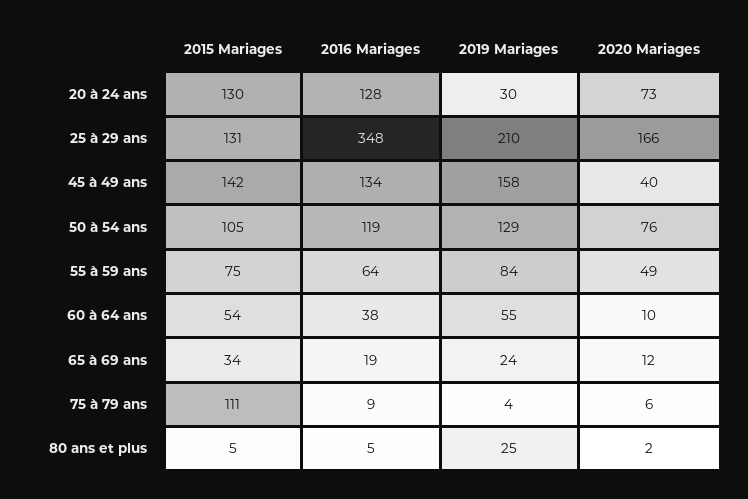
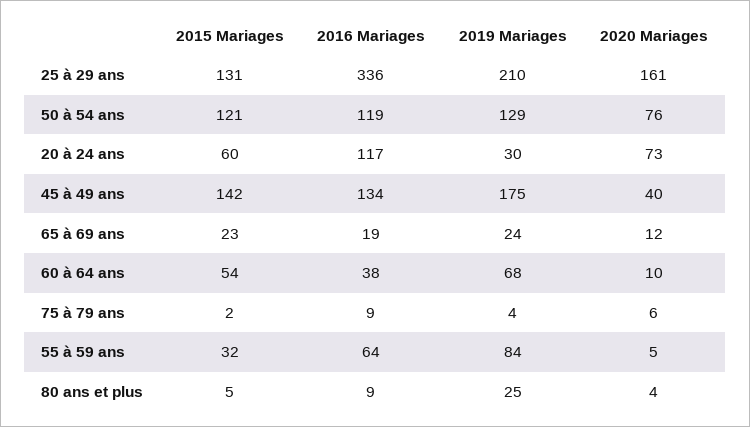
2015 Mariages, 20 à 24 ans: 130 -> 60
2016 Mariages, 20 à 24 ans: 128 -> 117
2016 Mariages, 25 à 29 ans: 348 -> 336
2020 Mariages, 25 à 29 ans: 166 -> 161
2019 Mariages, 45 à 49 ans: 158 -> 175
2015 Mariages, 50 à 54 ans: 105 -> 121
2015 Mariages, 55 à 59 ans: 75 -> 32
2020 Mariages, 55 à 59 ans: 49 -> 5
2019 Mariages, 60 à 64 ans: 55 -> 68
2015 Mariages, 65 à 69 ans: 34 -> 23
2015 Mariages, 75 à 79 ans: 111 -> 2
2016 Mariages, 80 ans et plus: 5 -> 9
2020 Mariages, 80 ans et plus: 2 -> 4

